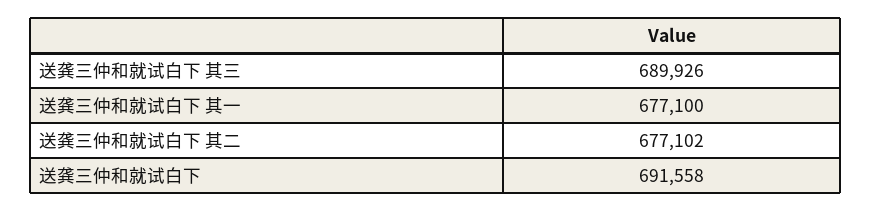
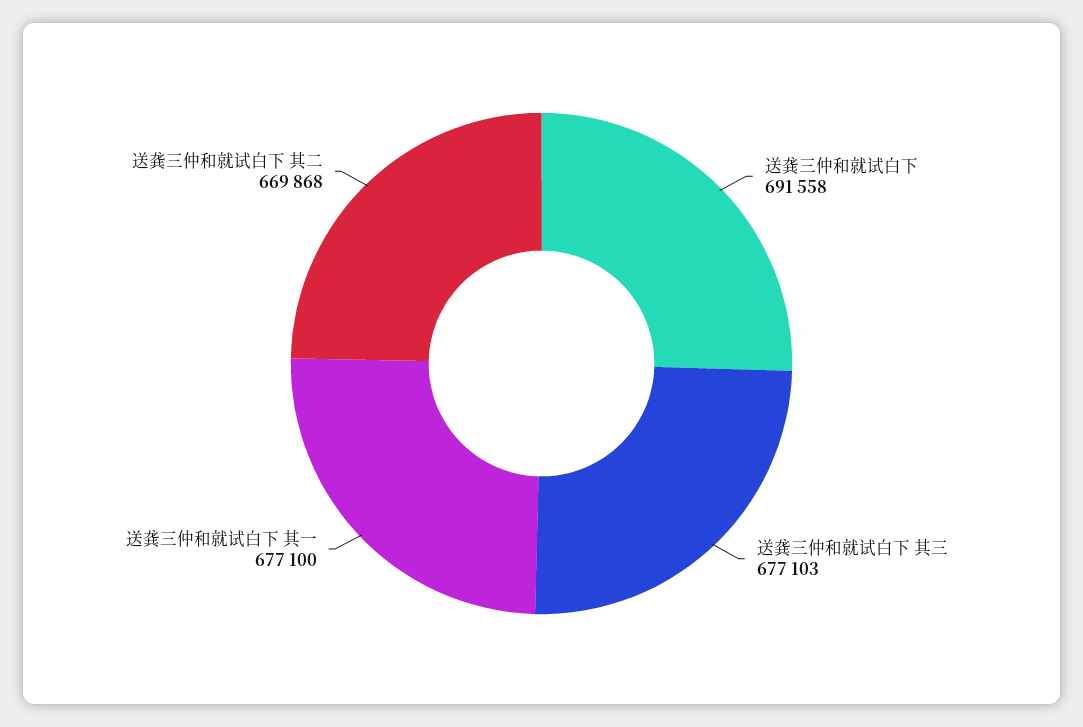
送龚三仲和就试白下 其三: 689926 -> 677103
送龚三仲和就试白下 其二: 677102 -> 669868

